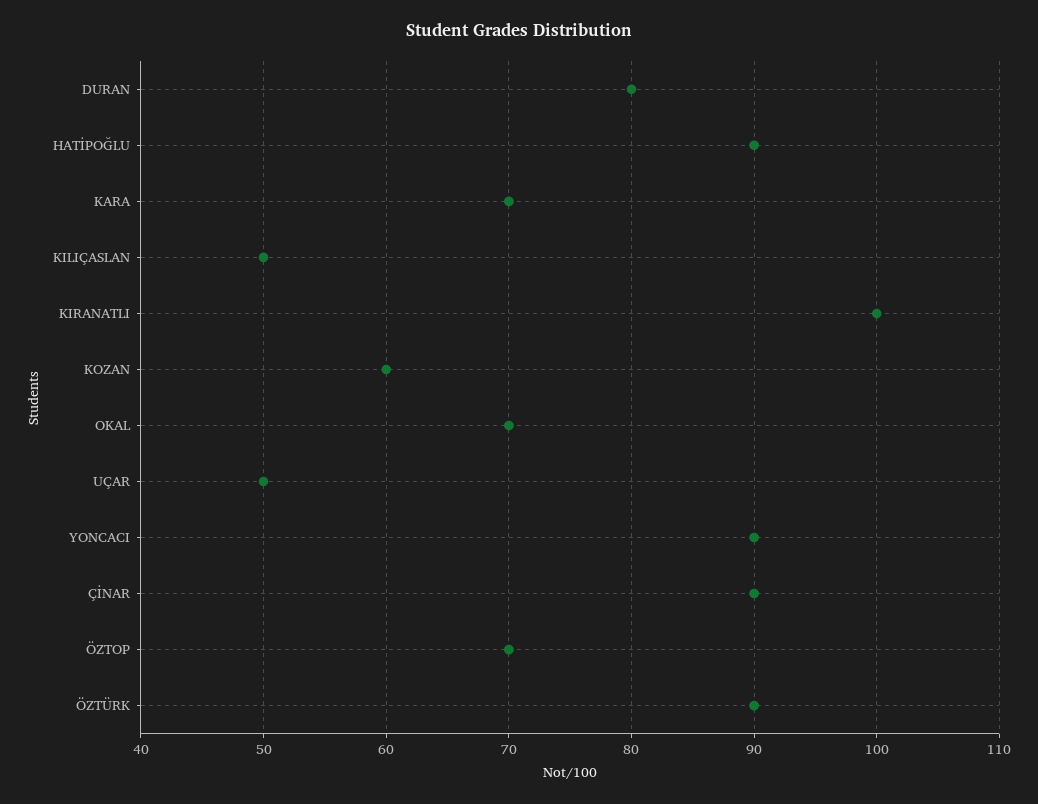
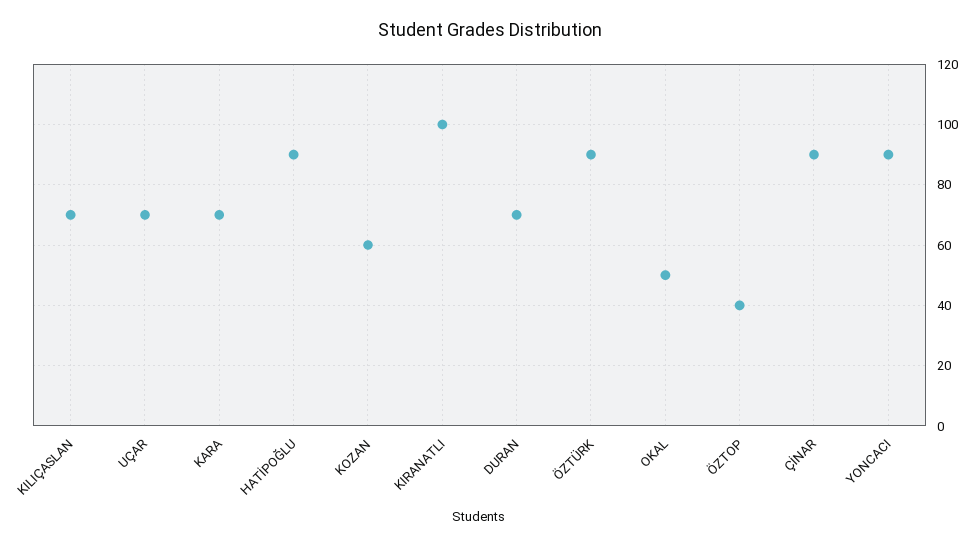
DURAN: 80 -> 70
KILIÇASLAN: 50 -> 70
OKAL: 70 -> 50
UÇAR: 50 -> 70
ÖZTOP: 70 -> 40

